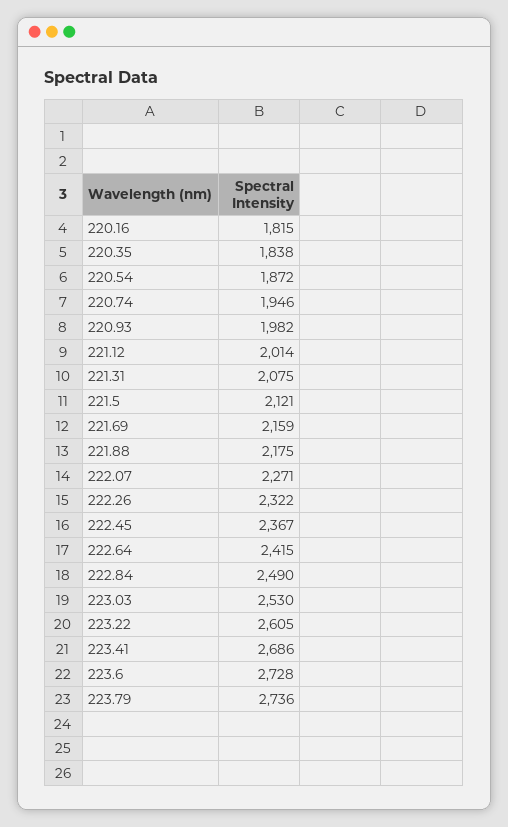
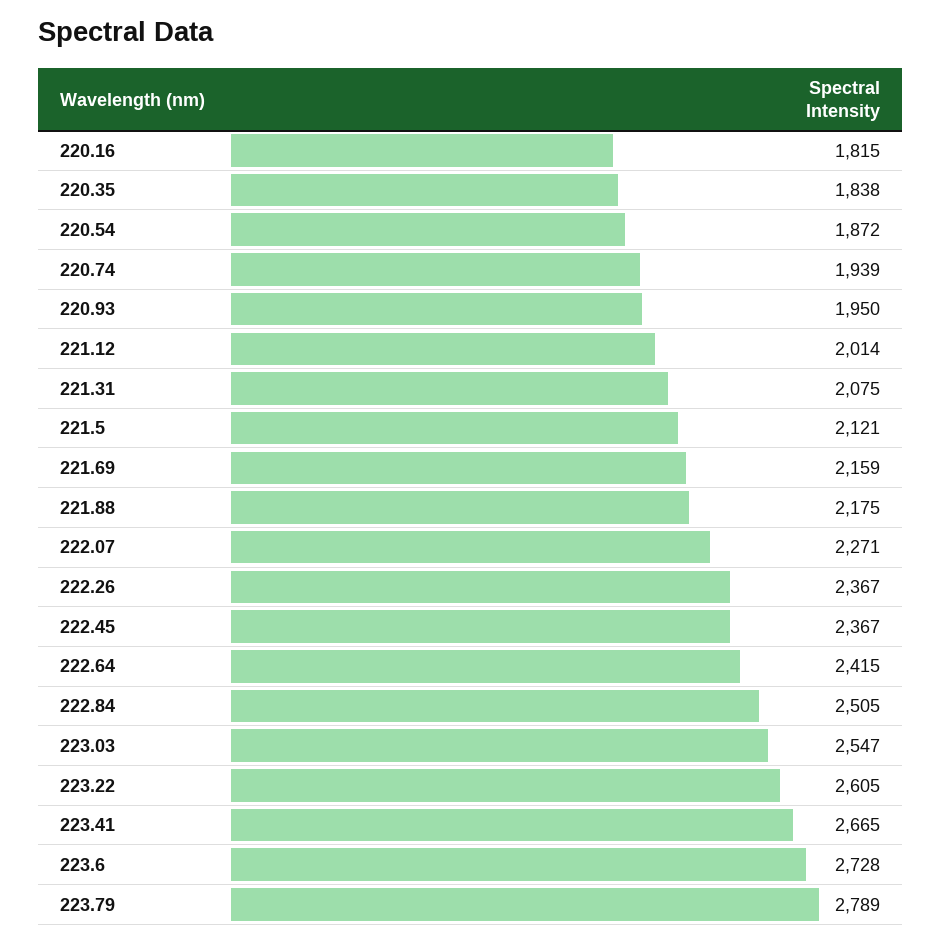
220.74: 1946 -> 1939
220.93: 1982 -> 1950
222.26: 2322 -> 2367
222.84: 2490 -> 2505
223.03: 2530 -> 2547
223.41: 2686 -> 2665
223.79: 2736 -> 2789

